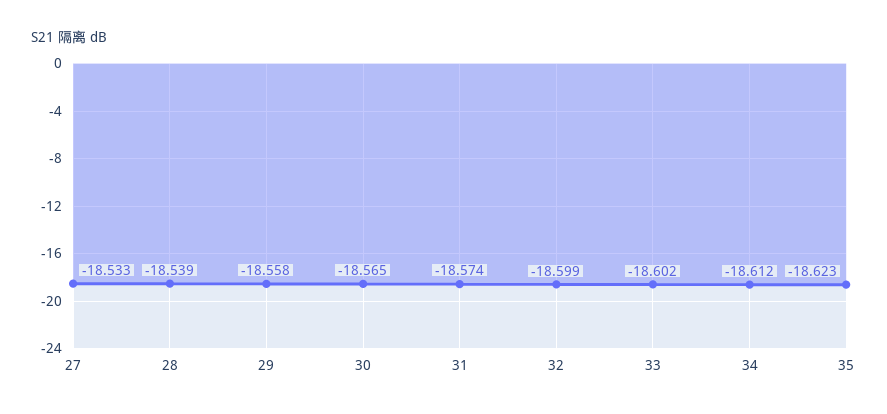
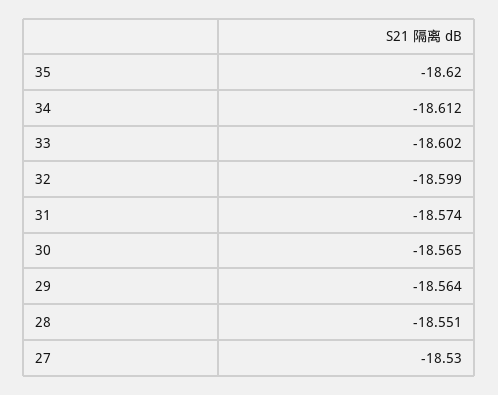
27: -18.533 -> -18.53
28: -18.539 -> -18.551
29: -18.558 -> -18.564
35: -18.623 -> -18.62

